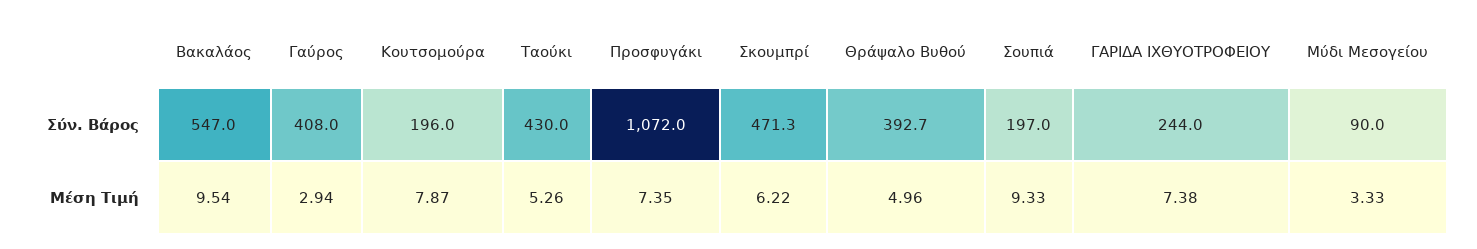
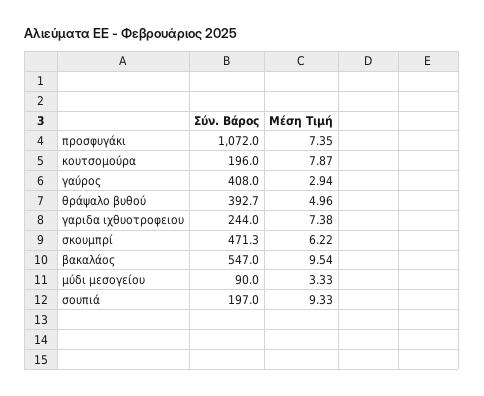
Ταούκι, Σύν. Βάρος: 430 -> none
Ταούκι, Μέση Τιμή: 5.26 -> none

